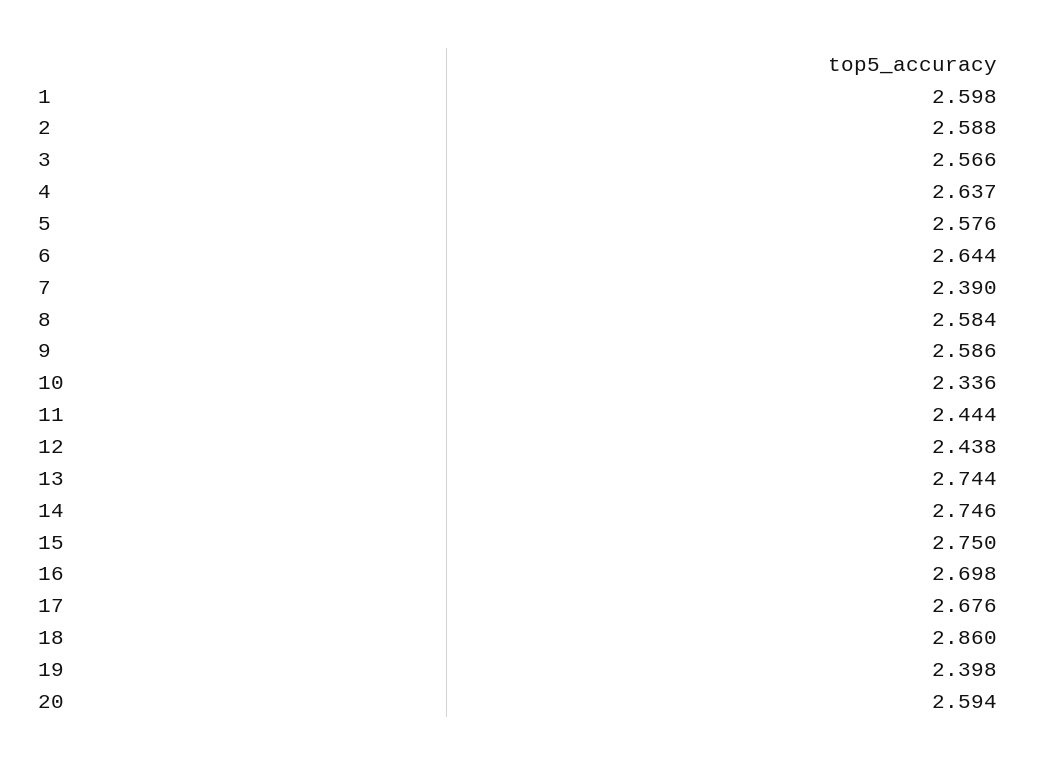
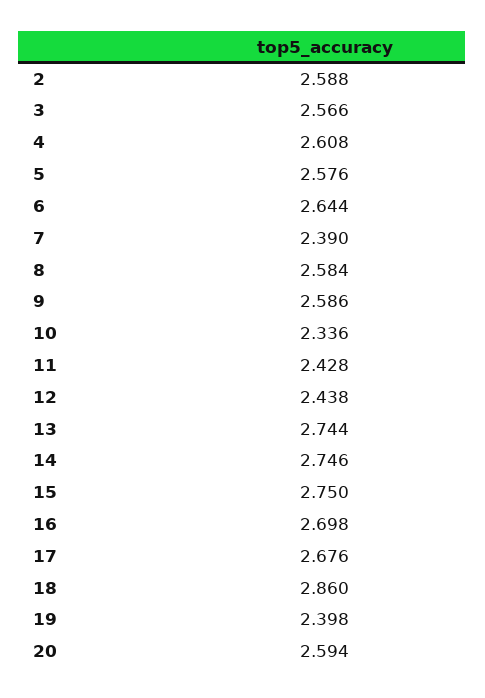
1: 2.598 -> none
4: 2.637 -> 2.608
11: 2.444 -> 2.428

